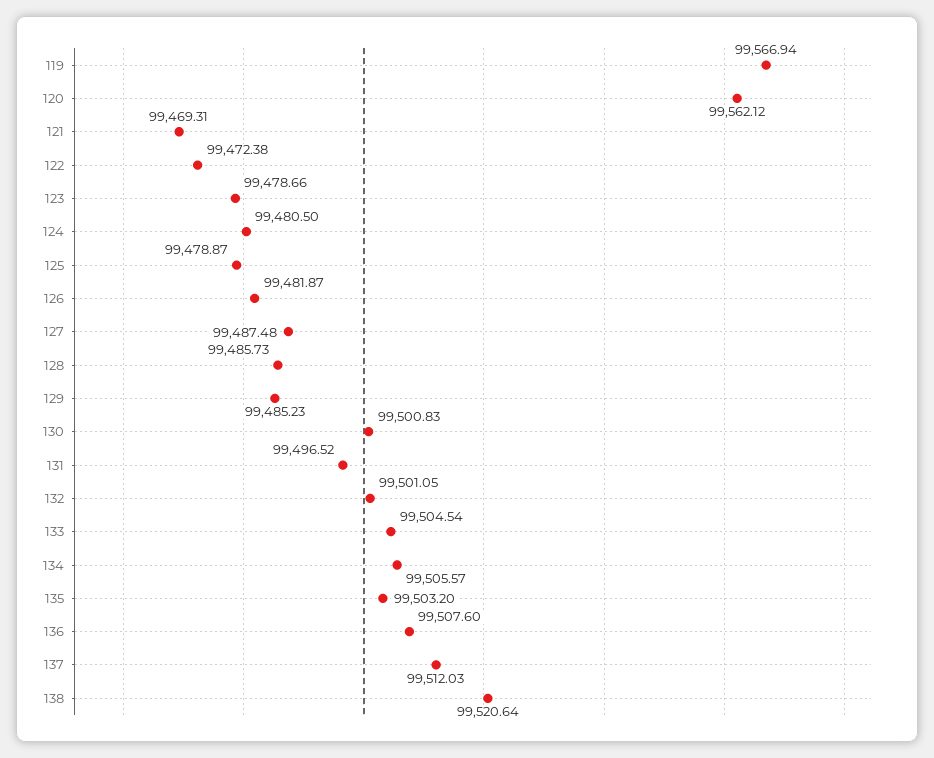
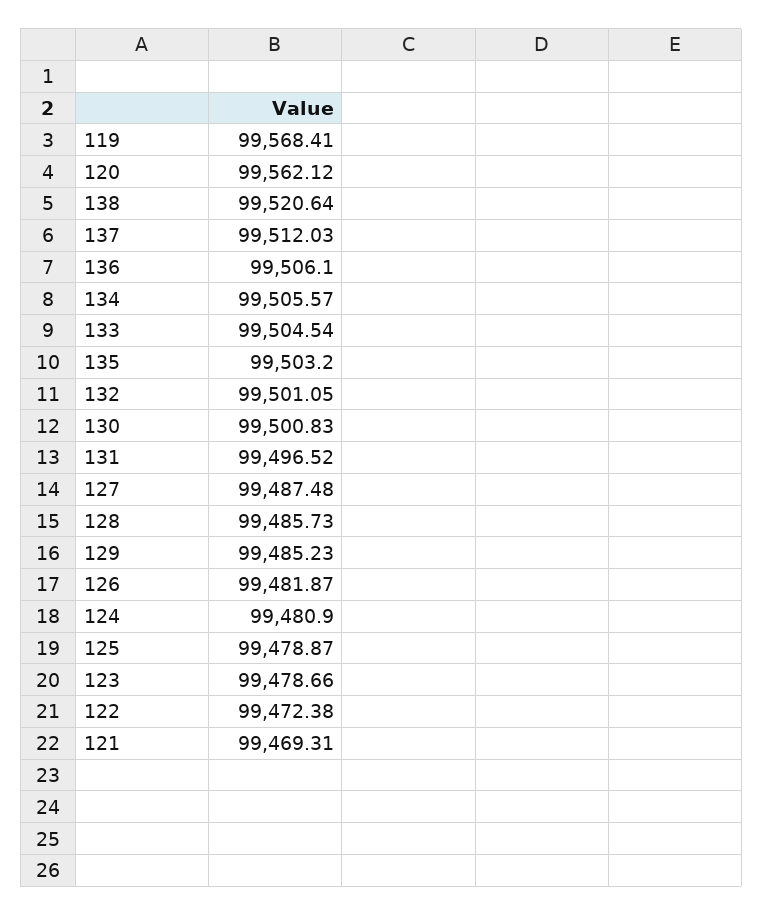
119: 99566.94 -> 99568.41
124: 99480.5 -> 99480.9
136: 99507.6 -> 99506.1

